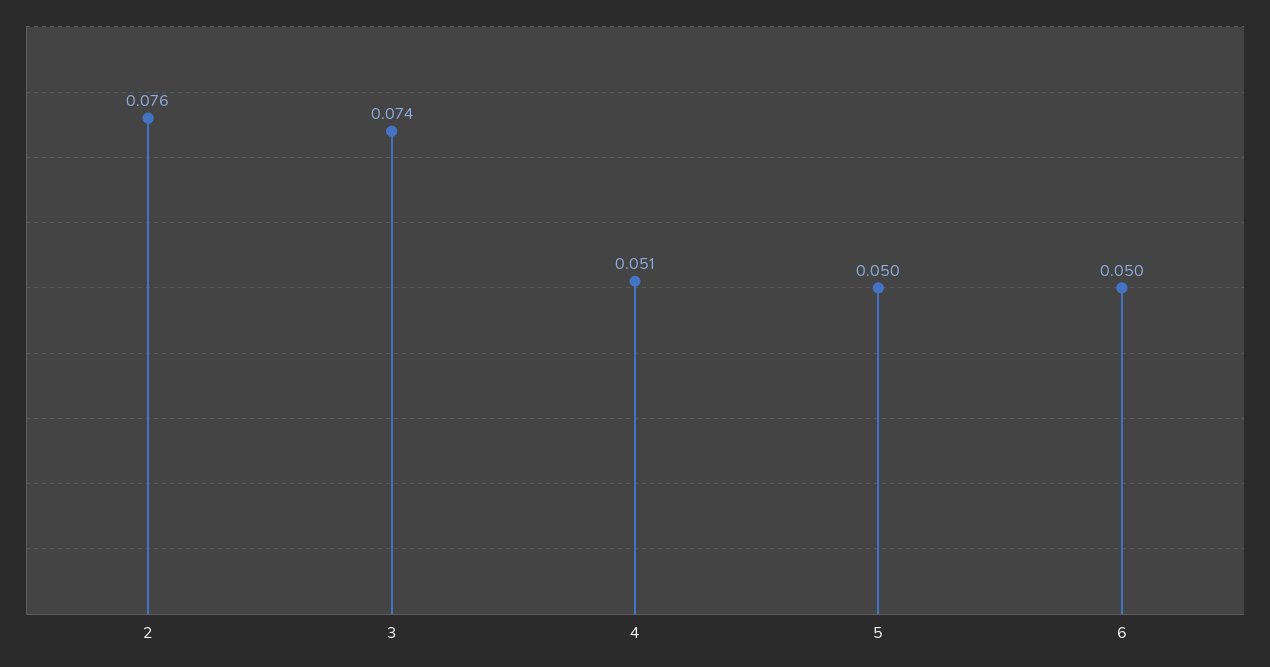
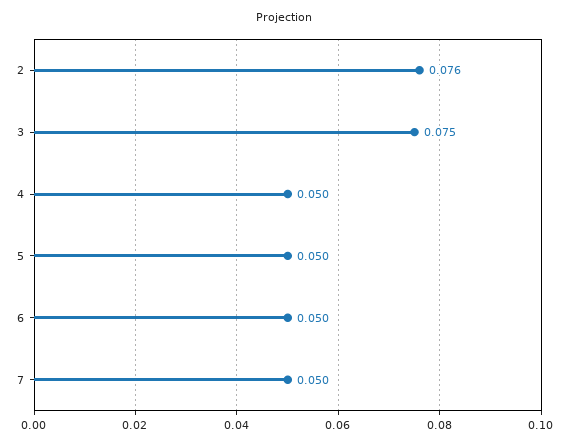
3: 0.074 -> 0.075
4: 0.051 -> 0.05
7: none -> 0.05

